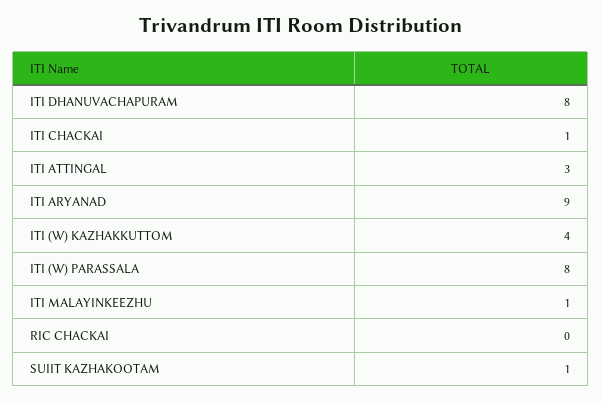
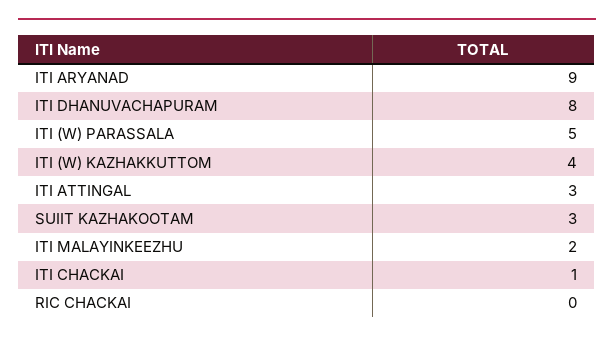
ITI (W) PARASSALA: 8 -> 5
ITI MALAYINKEEZHU: 1 -> 2
SUIIT KAZHAKOOTAM: 1 -> 3

